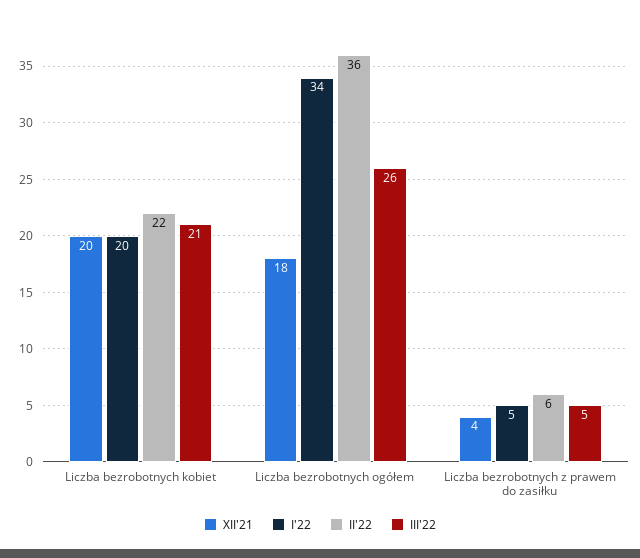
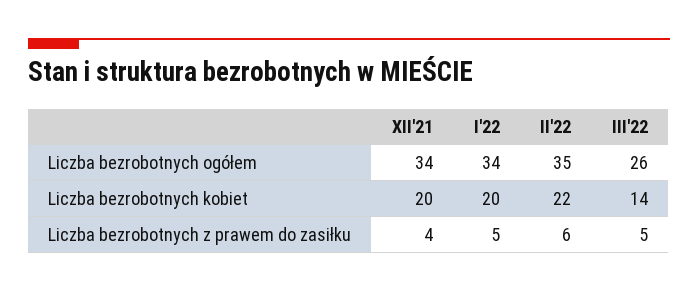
III'22, Liczba bezrobotnych kobiet: 21 -> 14
XII'21, Liczba bezrobotnych ogółem: 18 -> 34
II'22, Liczba bezrobotnych ogółem: 36 -> 35

